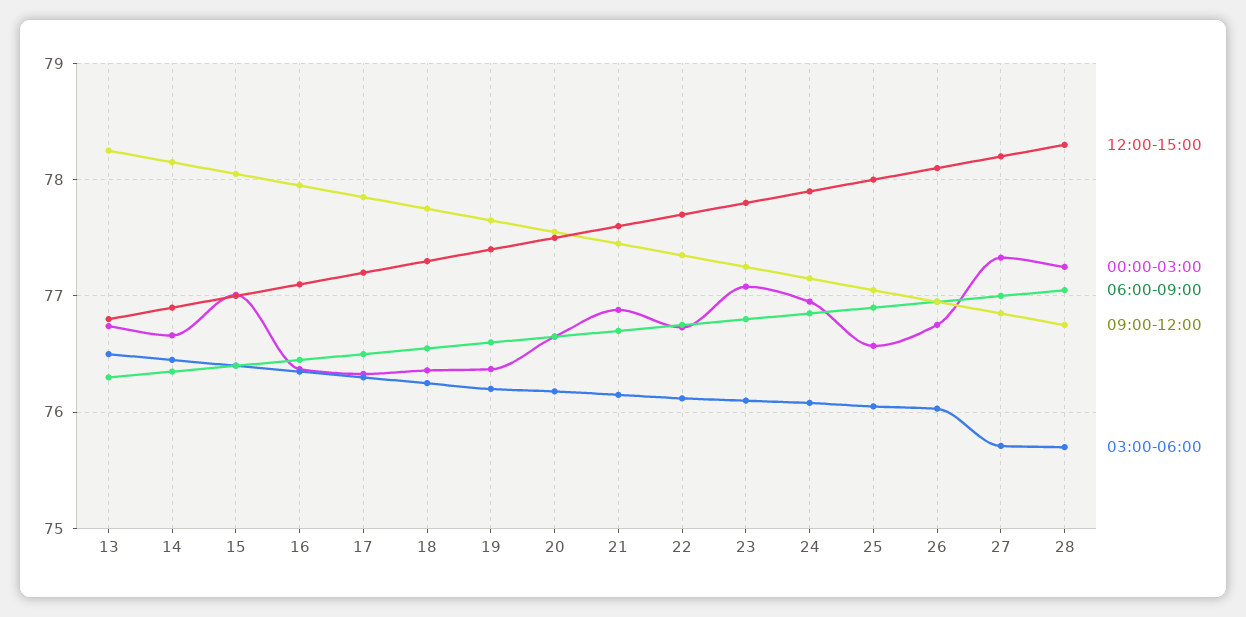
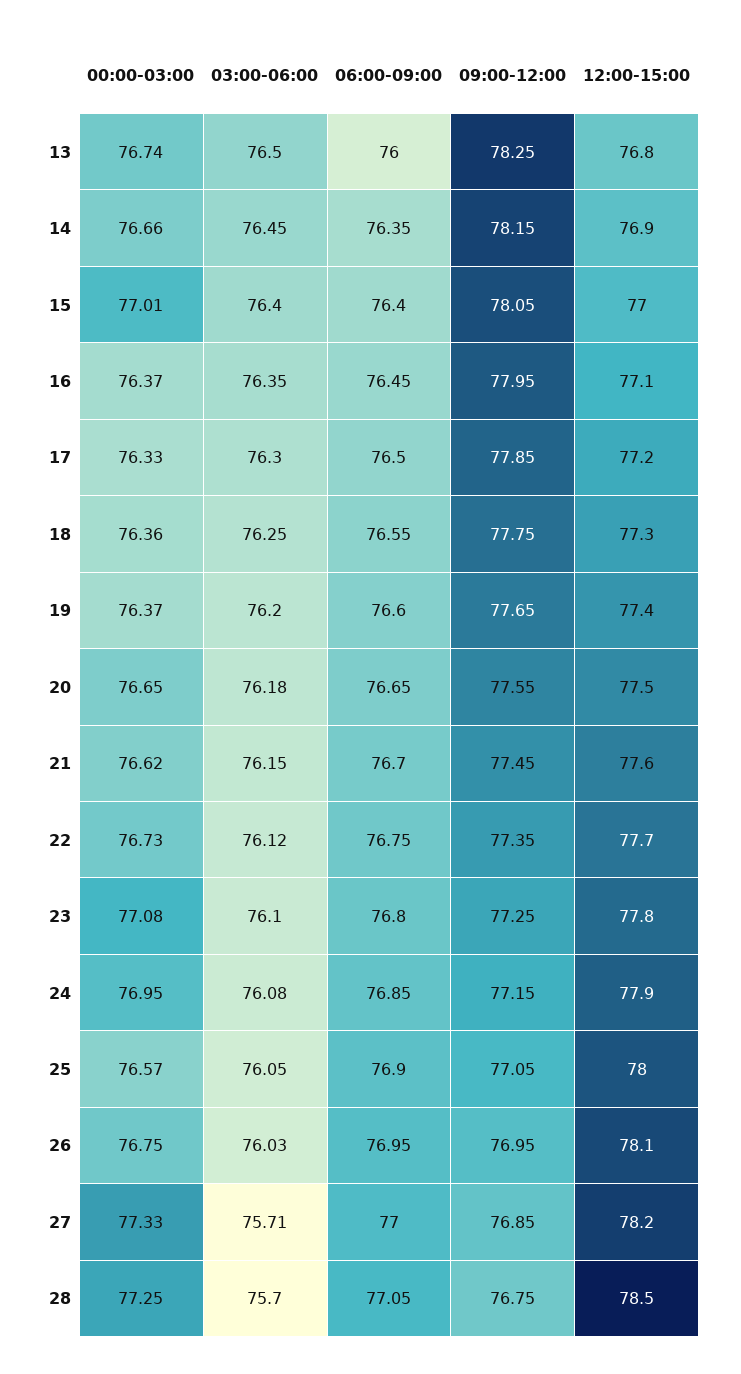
06:00-09:00, 13: 76.3 -> 76
00:00-03:00, 21: 76.9 -> 76.62
12:00-15:00, 28: 78.3 -> 78.5

